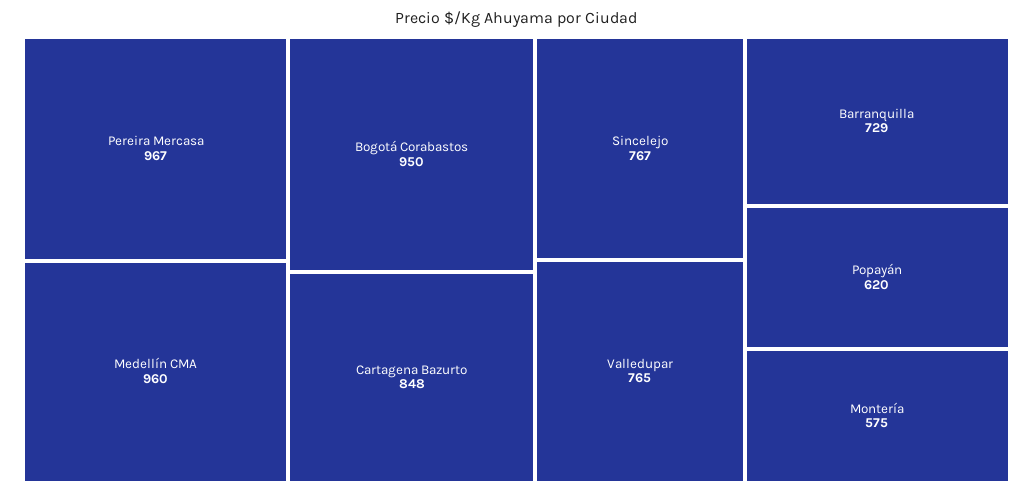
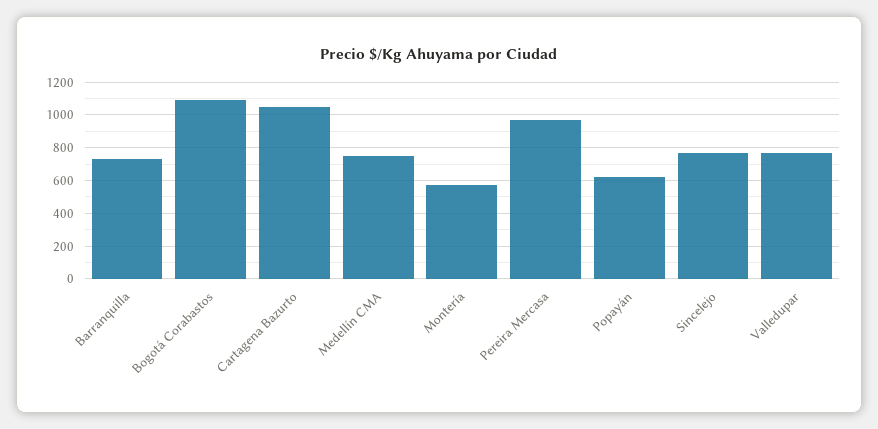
Medellín CMA: 960 -> 750
Bogotá Corabastos: 950 -> 1100
Cartagena Bazurto: 848 -> 1050

